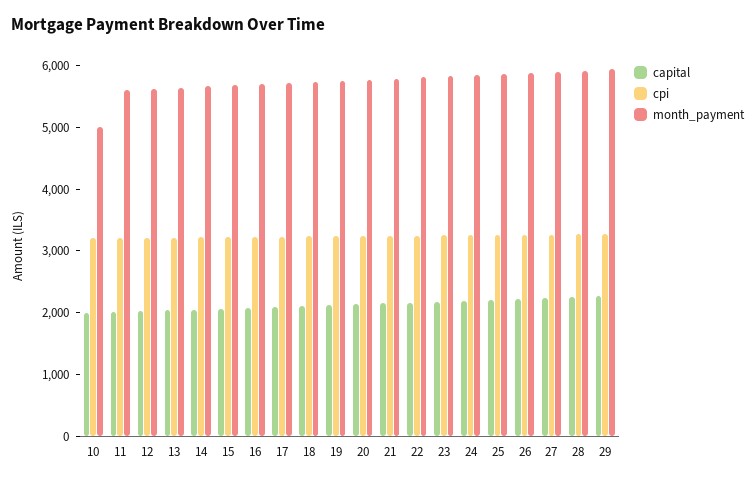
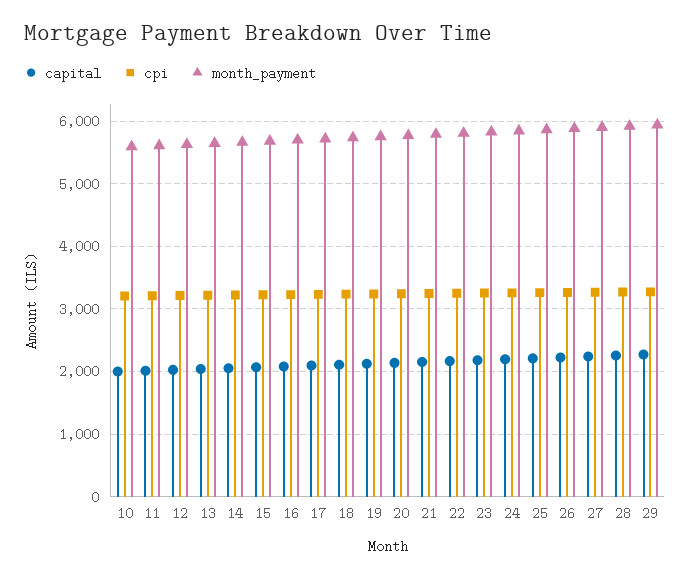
month_payment, 10: 5000 -> 5600

